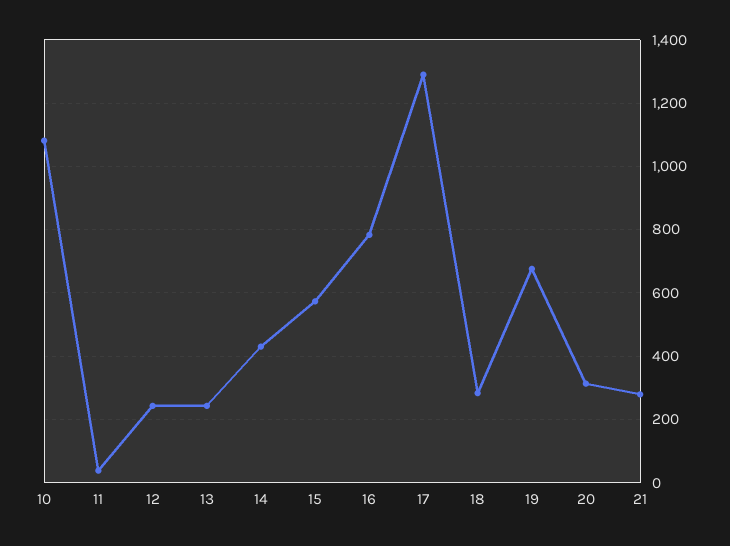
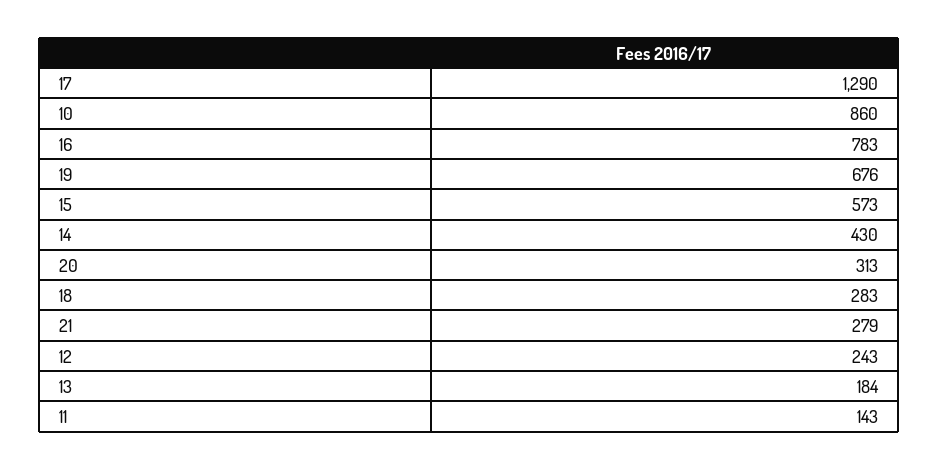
10: 1080 -> 860
11: 40 -> 143
13: 240 -> 184

